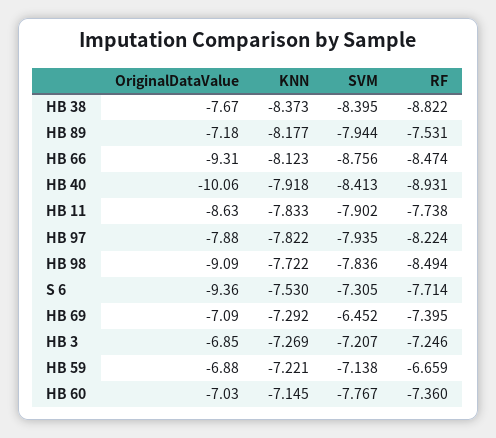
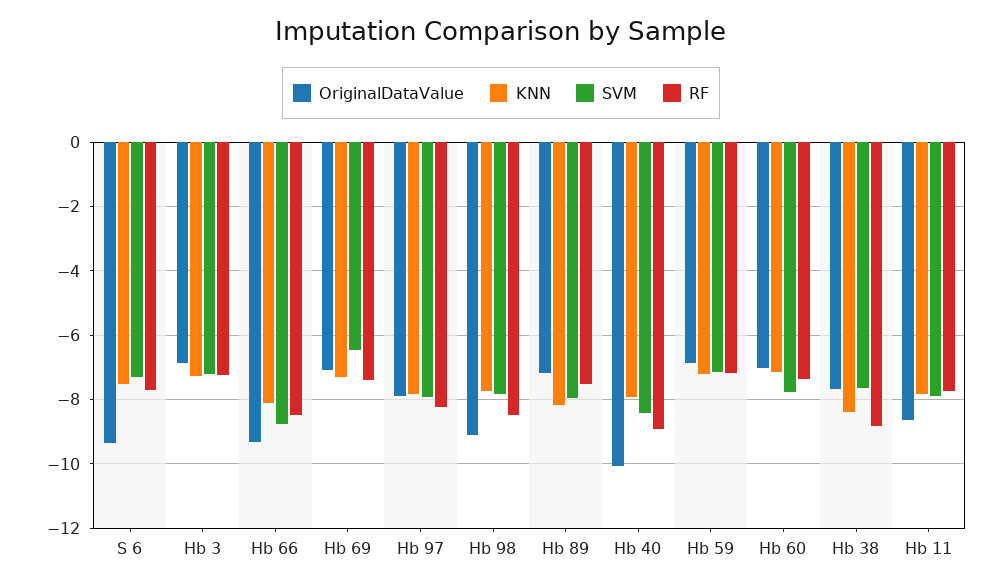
SVM, HB 38: -8.395 -> -7.6
RF, HB 59: -6.659 -> -7.2

